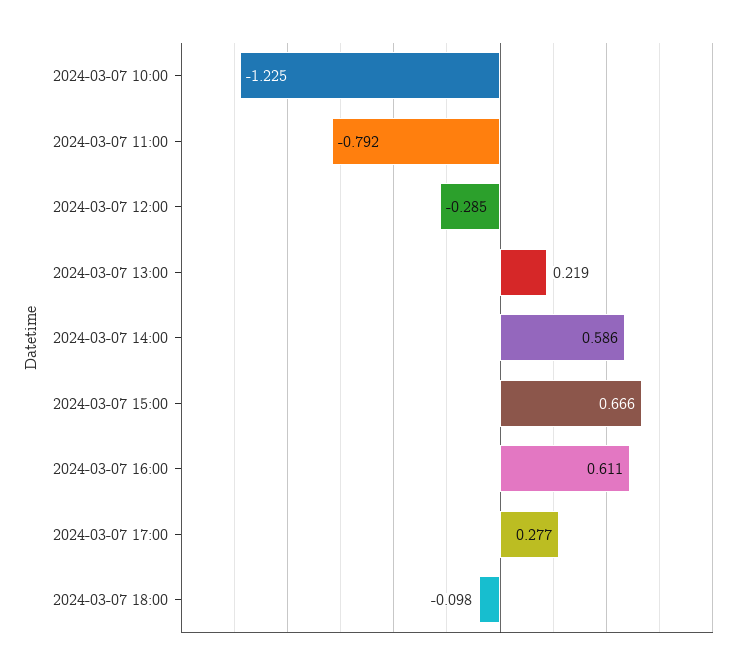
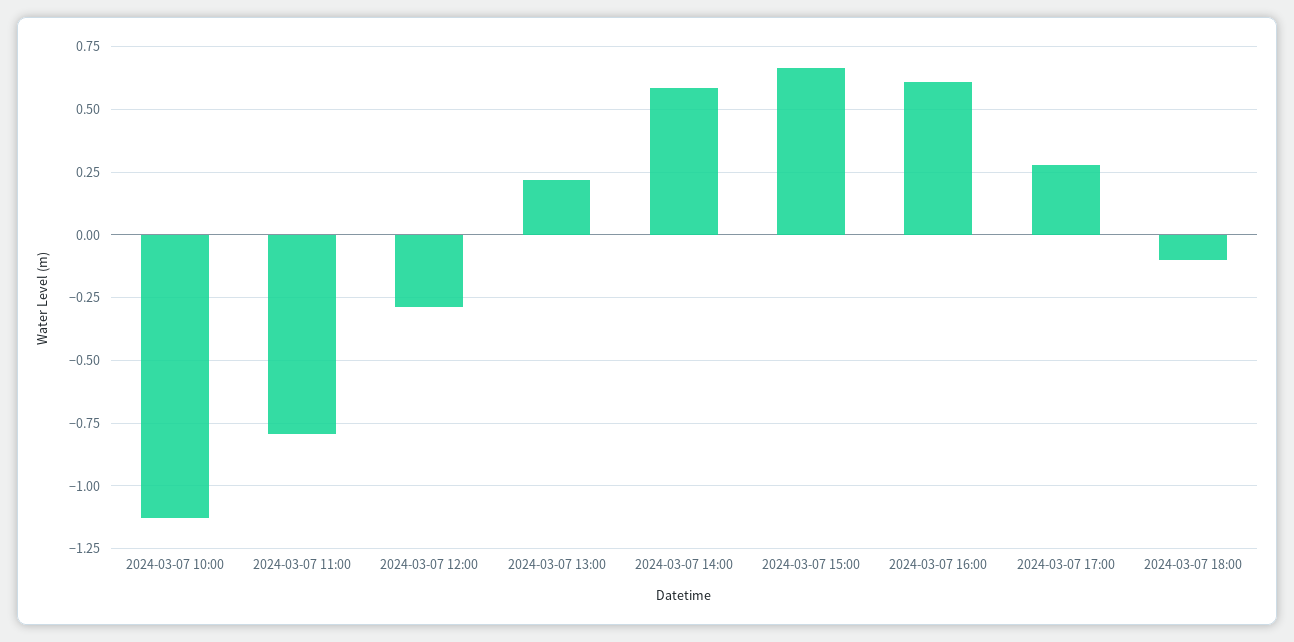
2024-03-07 10:00: -1.225 -> -1.125

